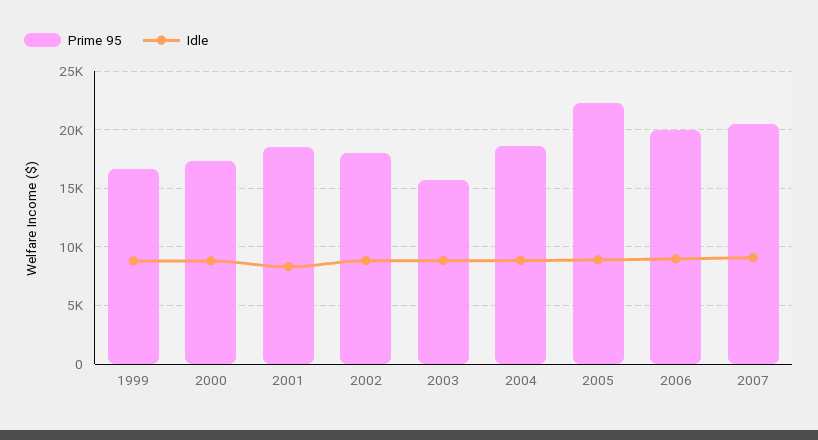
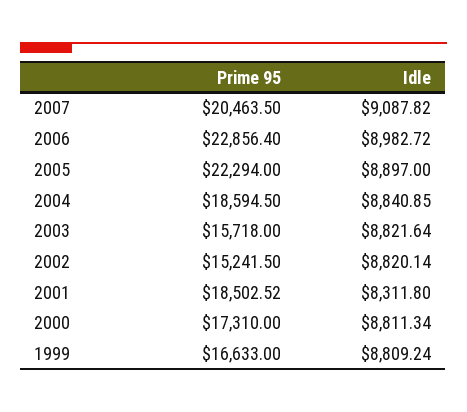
Prime 95, 2002: 18000 -> 15241.5
Prime 95, 2006: 20000 -> 22856.4

